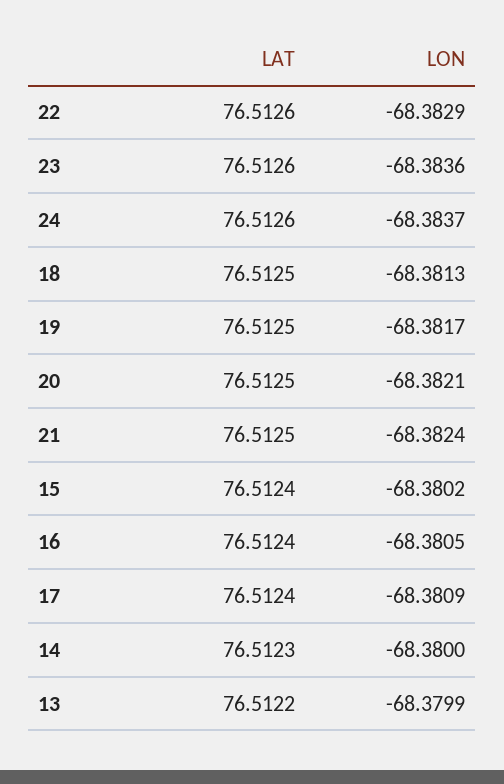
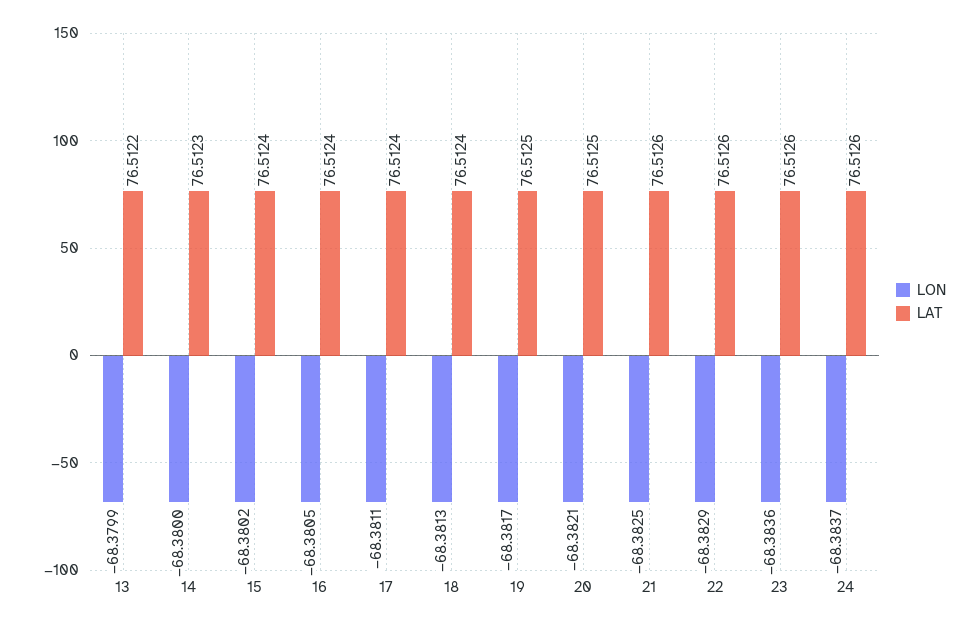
LAT, 18: 76.5125 -> 76.5124
LAT, 21: 76.5125 -> 76.5126
LON, 21: -68.3824 -> -68.3825
LON, 17: -68.3809 -> -68.3811

